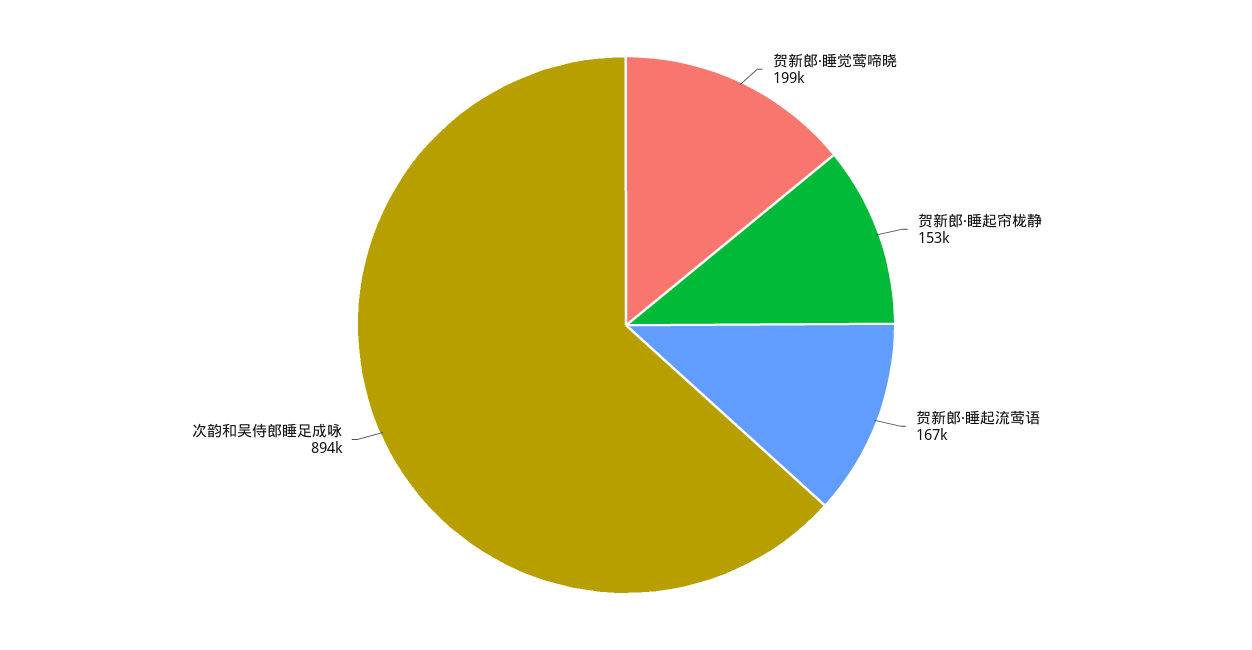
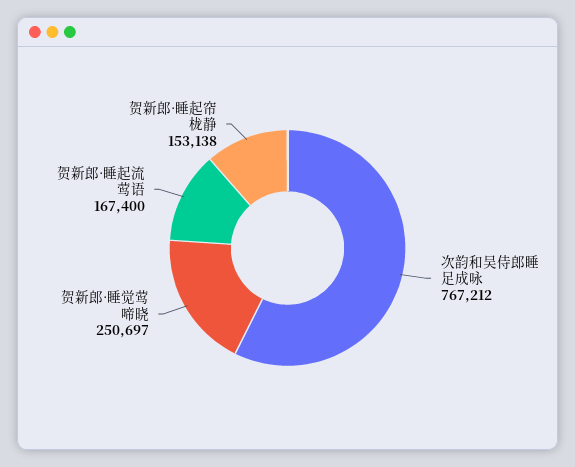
贺新郎·睡觉莺啼晓: 199000 -> 250697
次韵和吴侍郎睡足成咏: 894000 -> 767212

